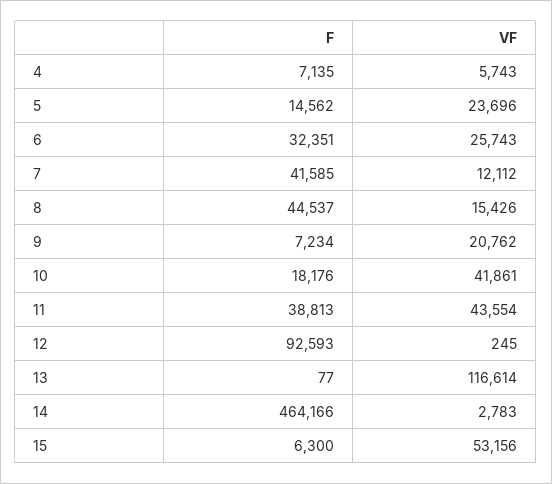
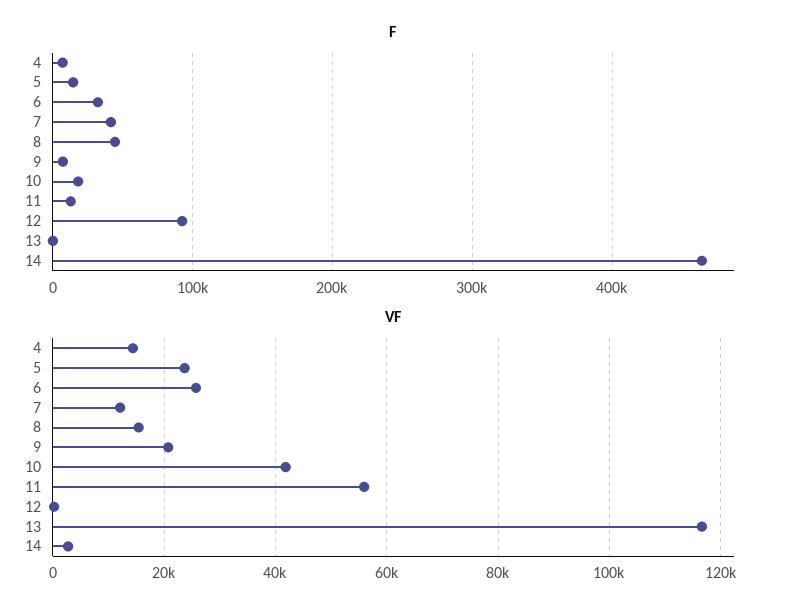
VF, 4: 5743 -> 14000
F, 11: 38813 -> 10000
VF, 11: 43554 -> 56000
F, 15: 6300 -> none
VF, 15: 53156 -> none

